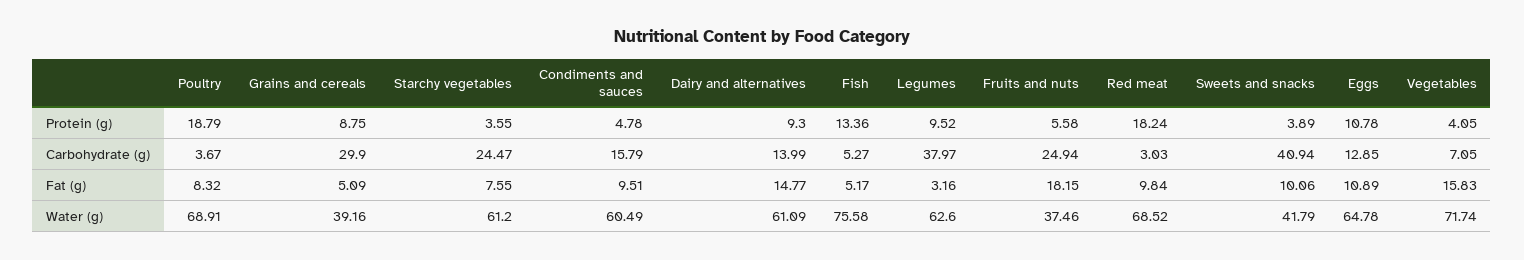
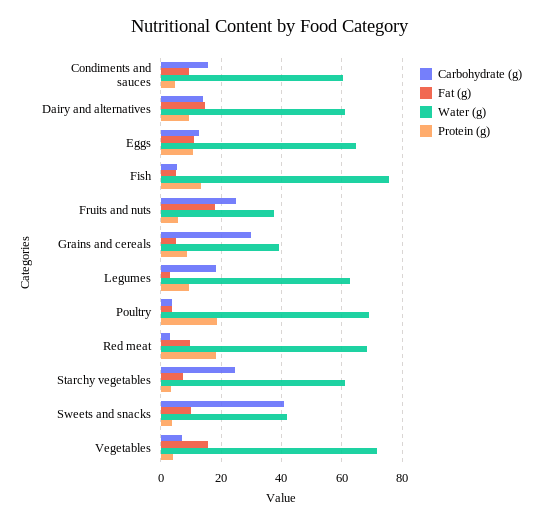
Carbohydrate (g), Legumes: 37.97 -> 18
Fat (g), Poultry: 8.32 -> 4

